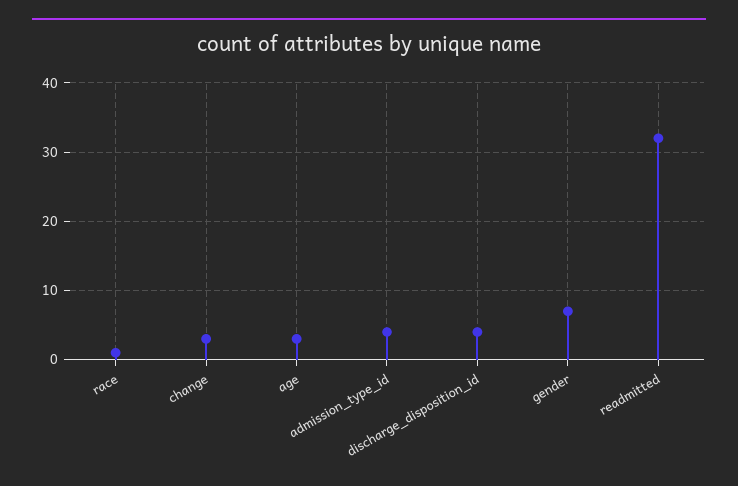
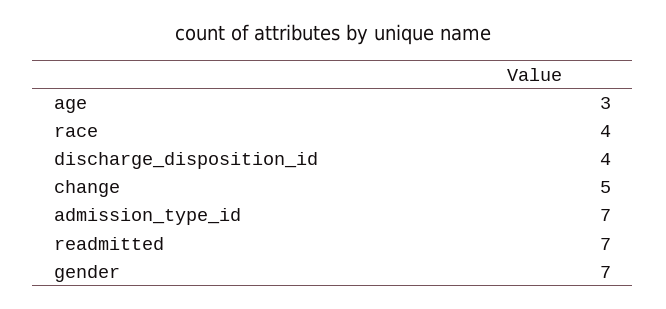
race: 1 -> 4
change: 3 -> 5
admission_type_id: 4 -> 7
readmitted: 32 -> 7

